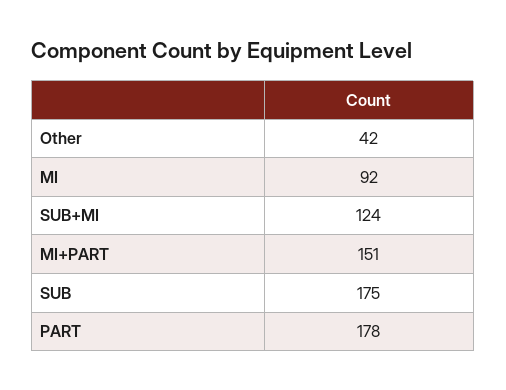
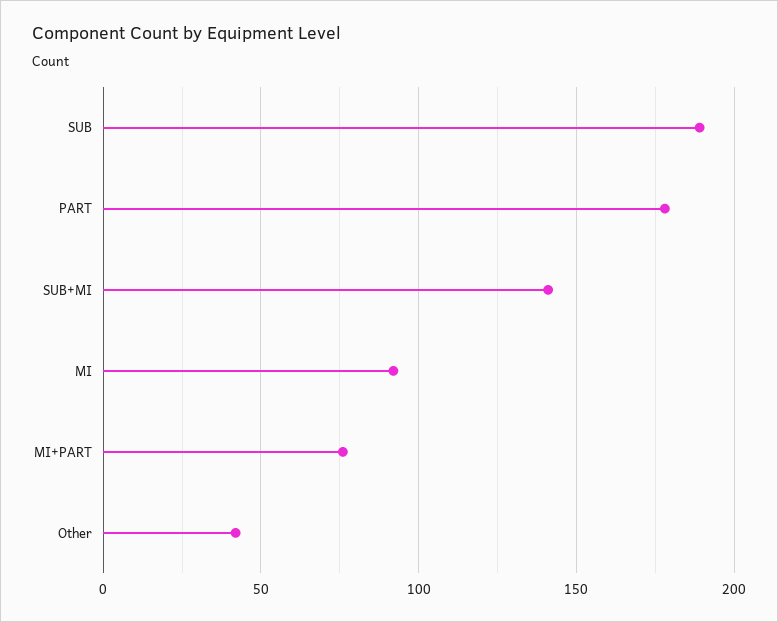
SUB+MI: 124 -> 140
MI+PART: 151 -> 75
SUB: 175 -> 190

